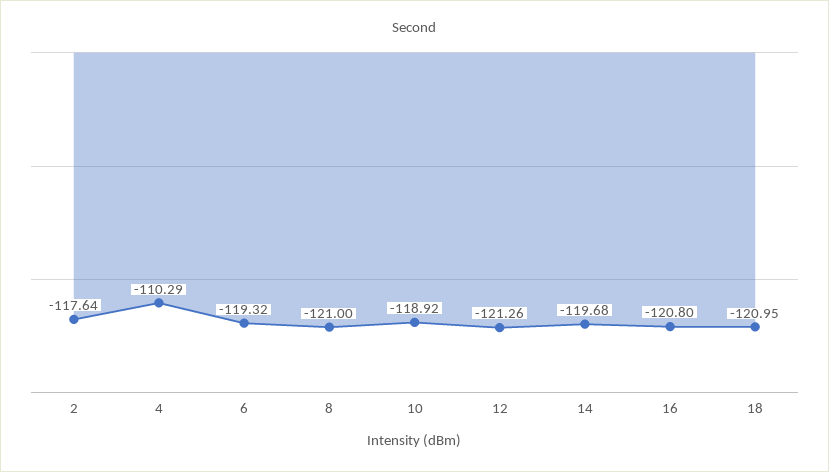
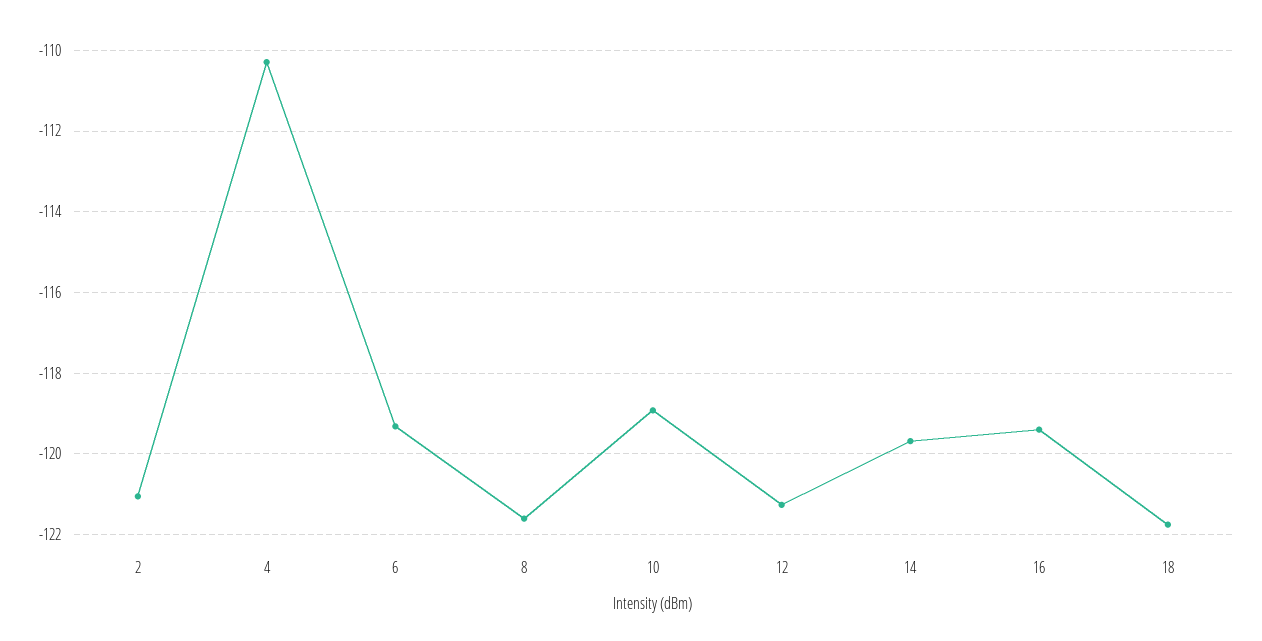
2: -117.64 -> -121
8: -121 -> -121.6
16: -120.8 -> -119.4
18: -120.95 -> -121.8

